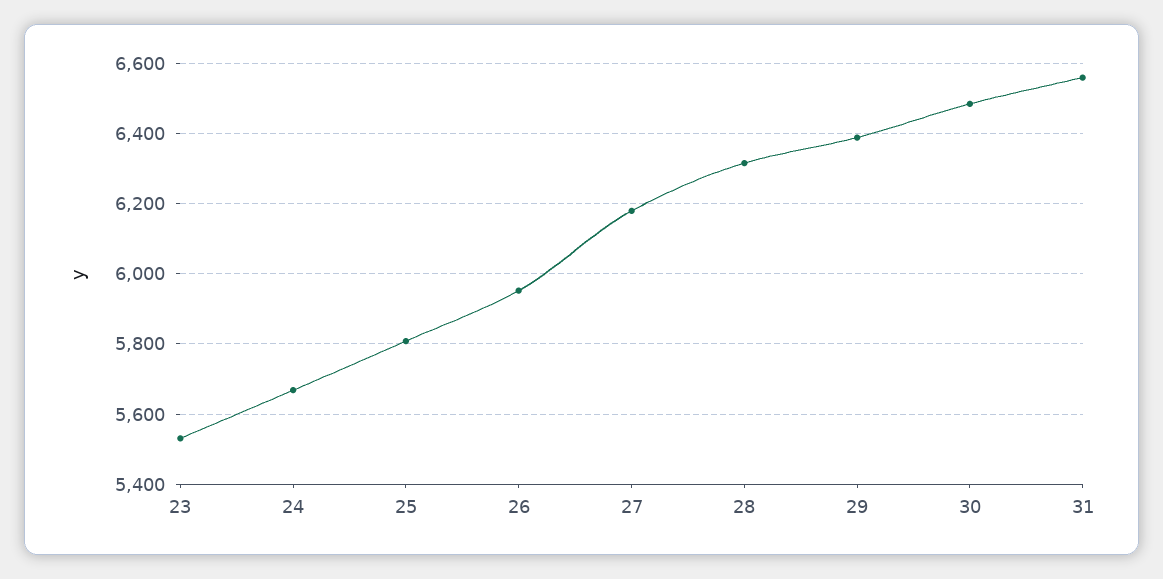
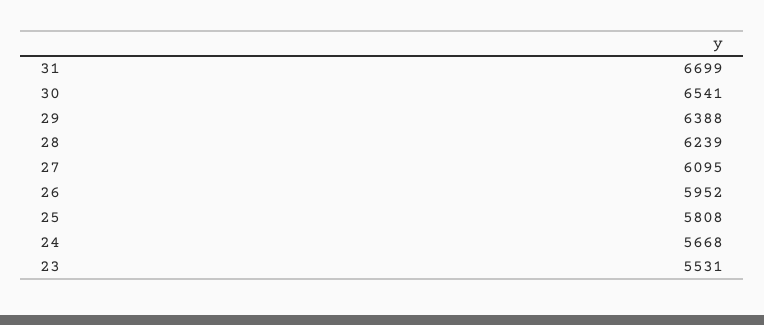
27: 6180 -> 6095
28: 6320 -> 6239
30: 6480 -> 6541
31: 6560 -> 6699

